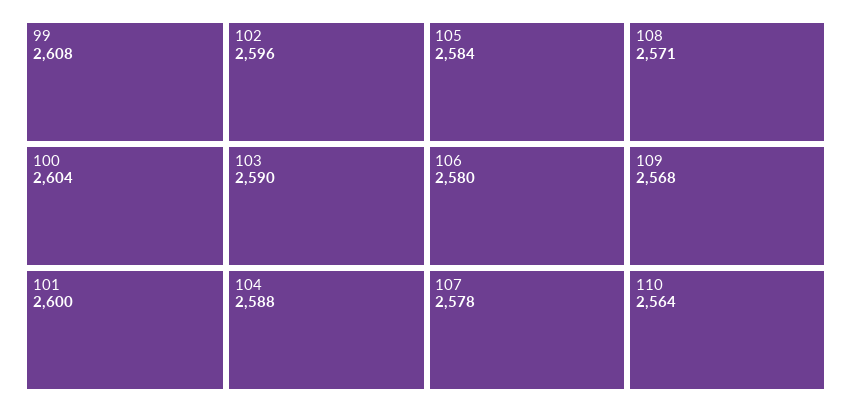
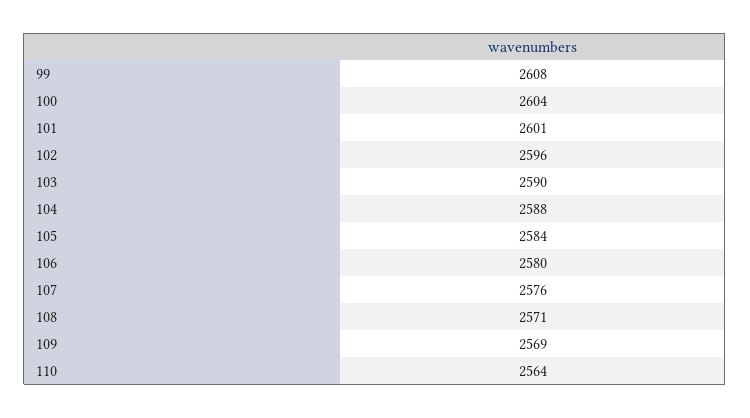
101: 2600 -> 2601
107: 2578 -> 2576
109: 2568 -> 2569

